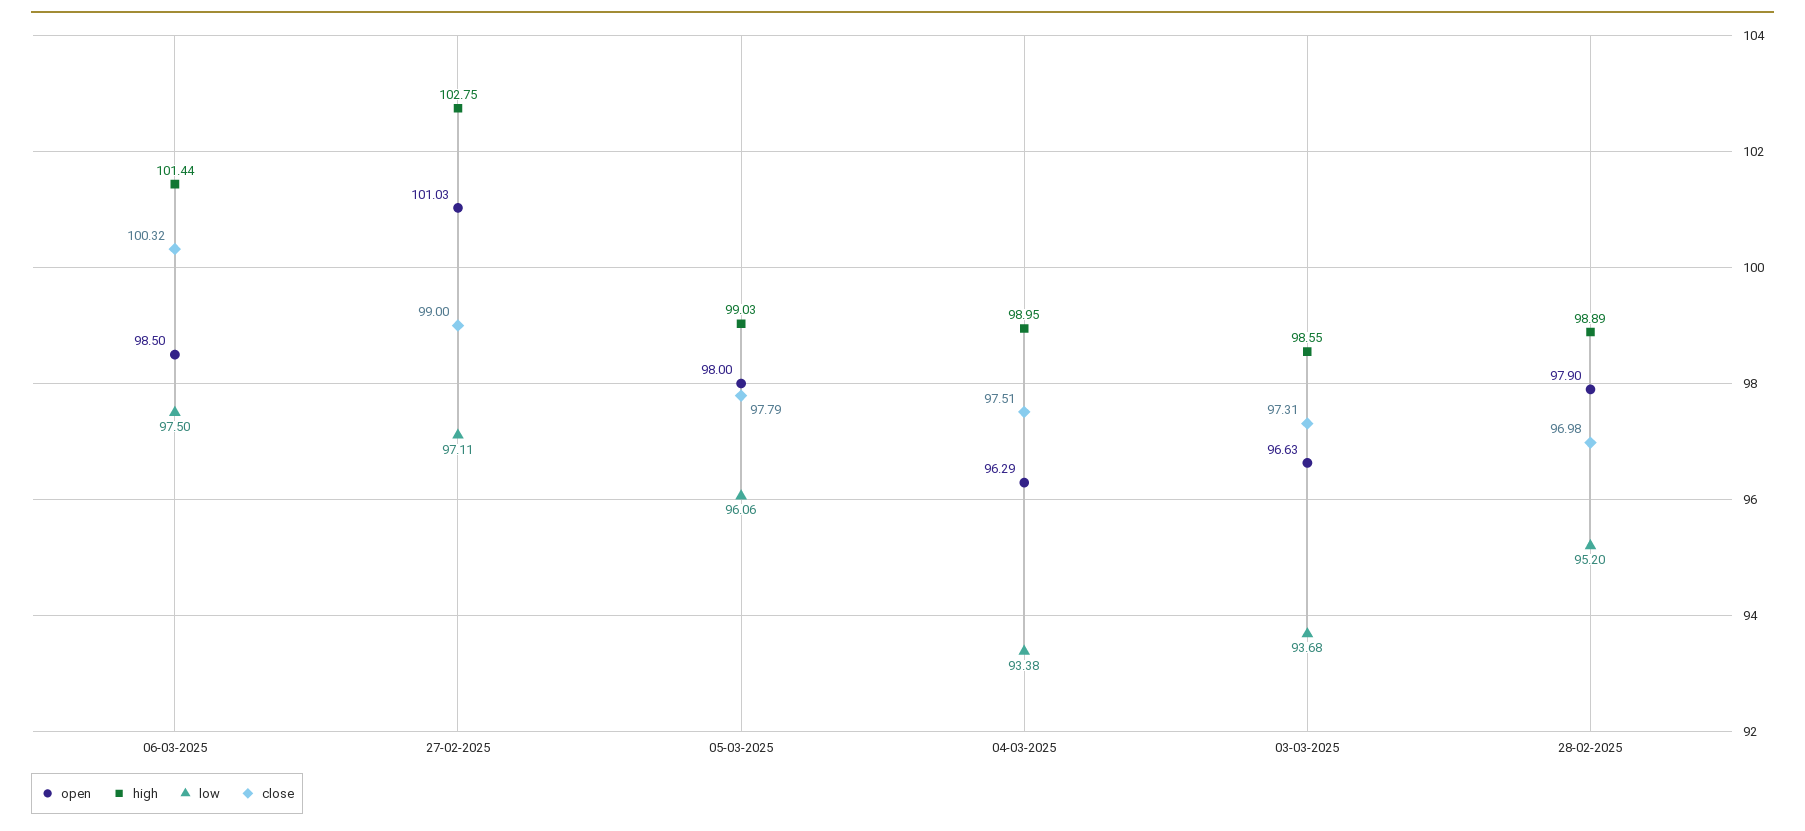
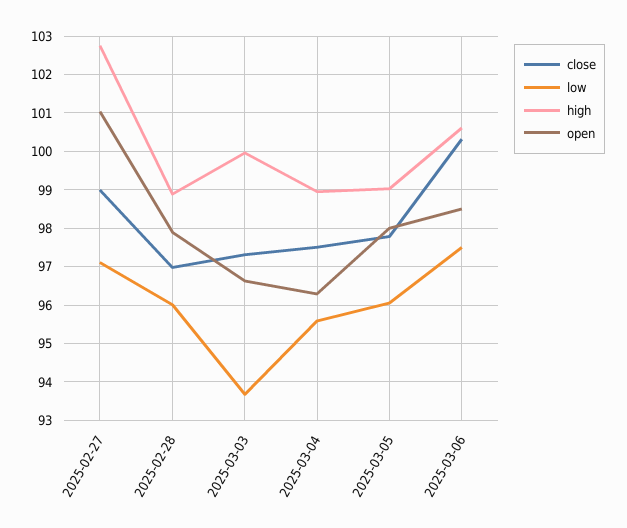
high, 06-03-2025: 101.44 -> 100.6
low, 04-03-2025: 93.38 -> 95.6
high, 03-03-2025: 98.55 -> 100
low, 28-02-2025: 95.2 -> 96

